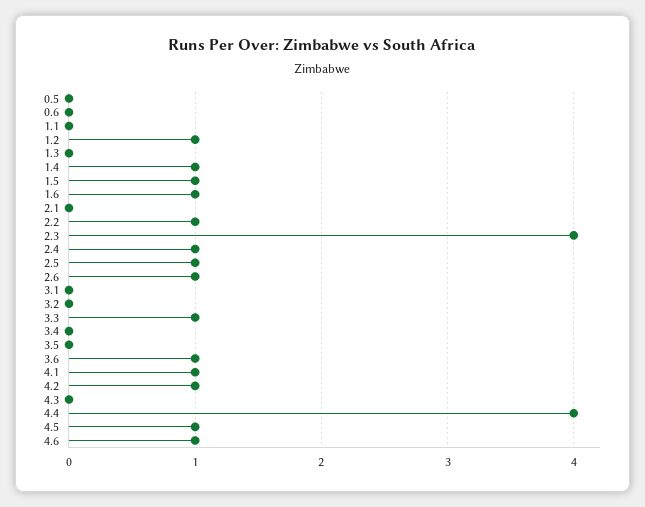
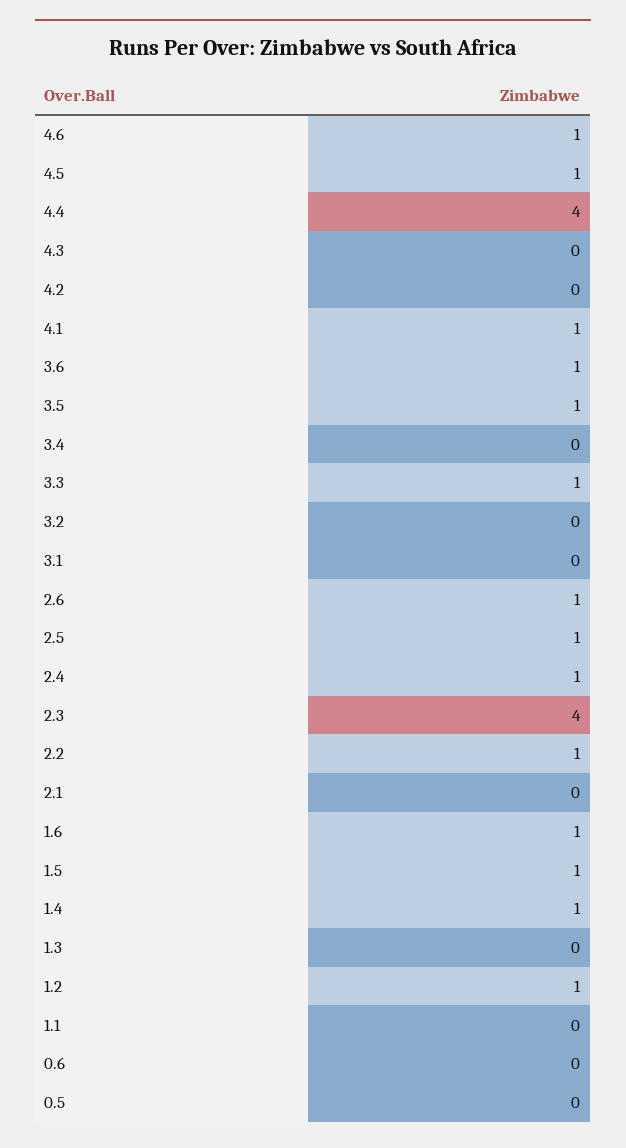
3.5: 0 -> 1
4.2: 1 -> 0

